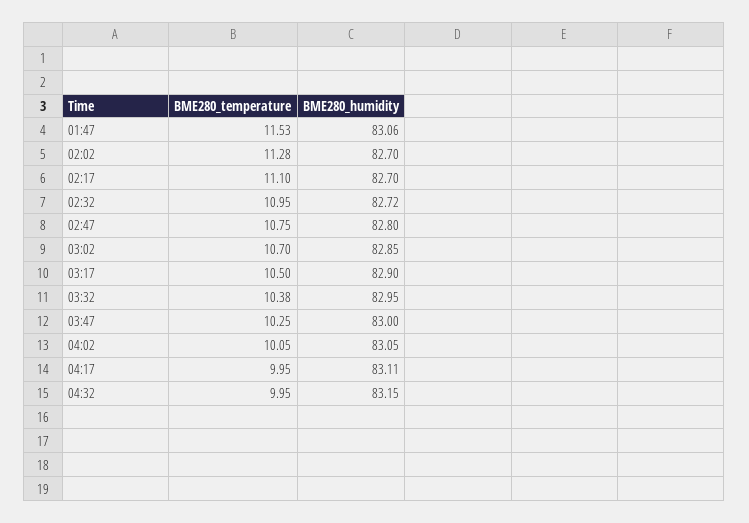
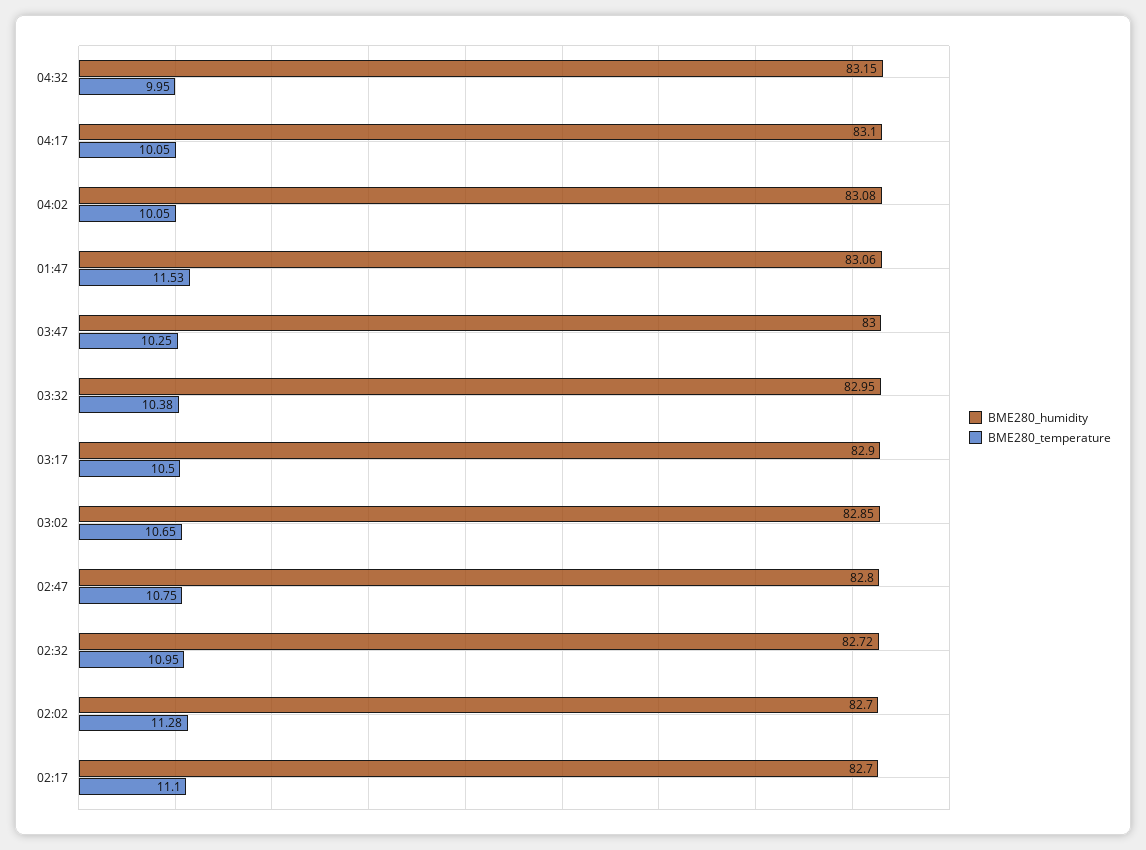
BME280_temperature, 03:02: 10.7 -> 10.65
BME280_humidity, 04:02: 83.05 -> 83.08
BME280_temperature, 04:17: 9.95 -> 10.05
BME280_humidity, 04:17: 83.11 -> 83.1

